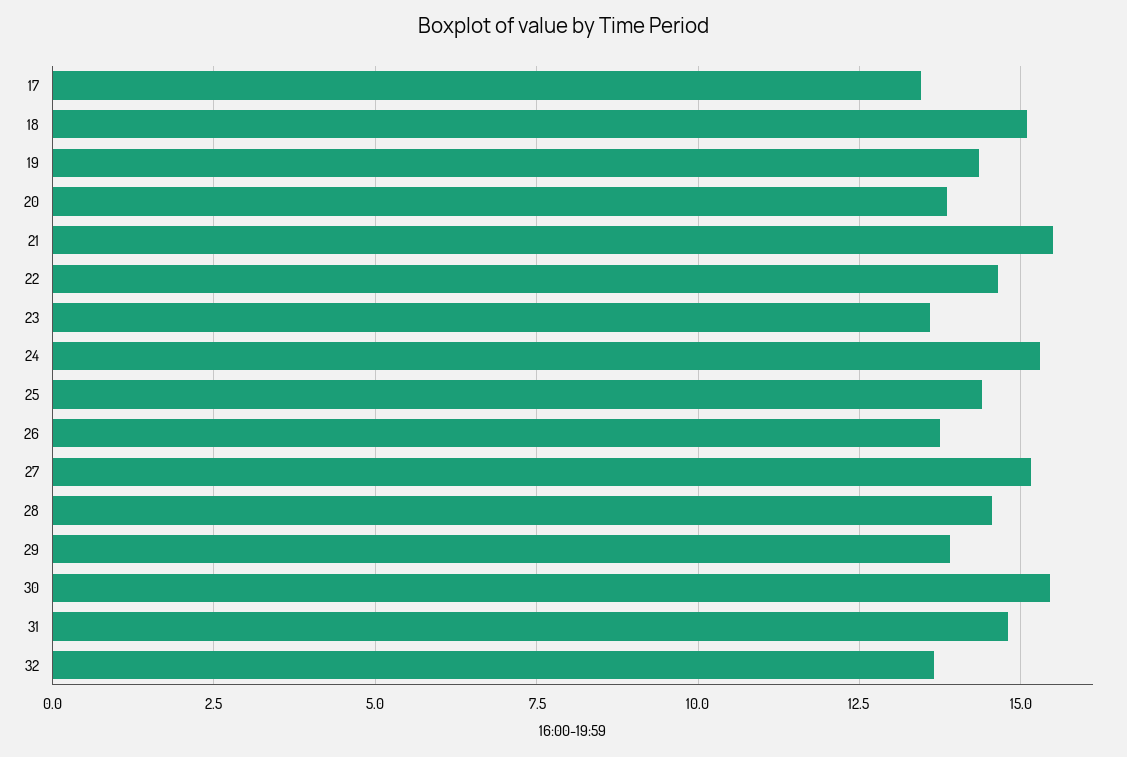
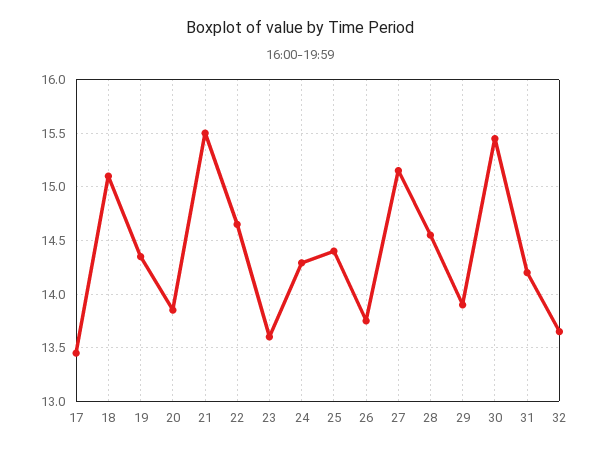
24: 15.25 -> 14.3
31: 14.75 -> 14.2

